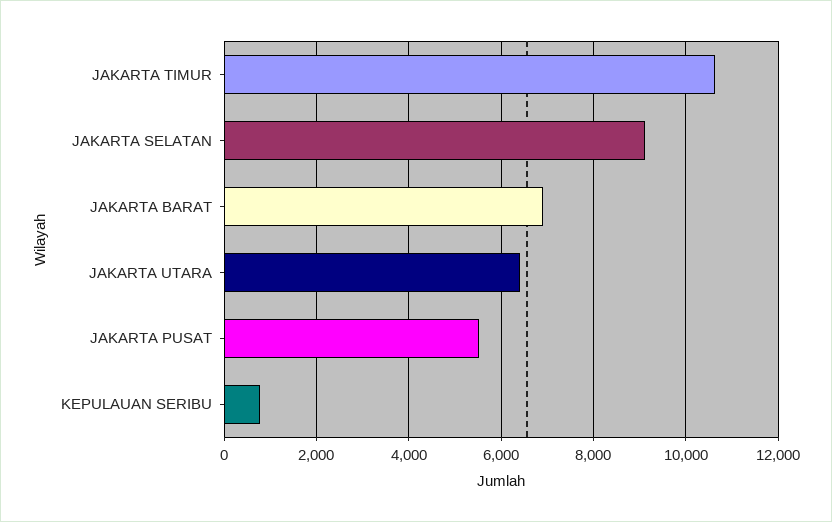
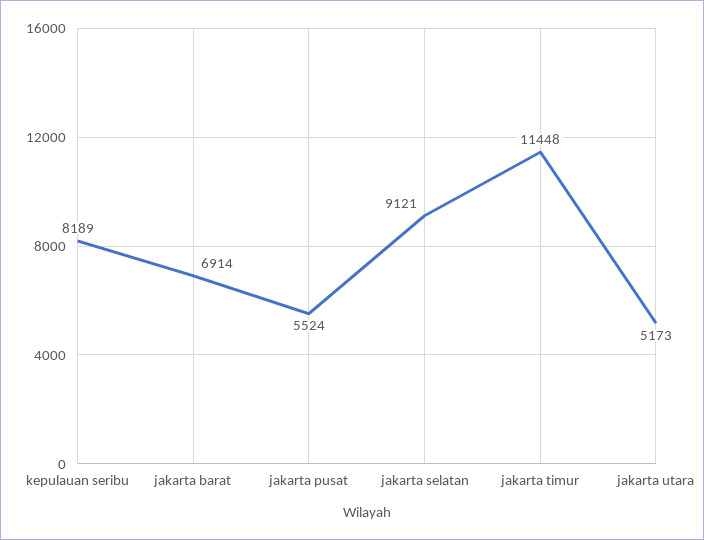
JAKARTA TIMUR: 10600 -> 11448
JAKARTA UTARA: 6400 -> 5173
KEPULAUAN SERIBU: 800 -> 8189

